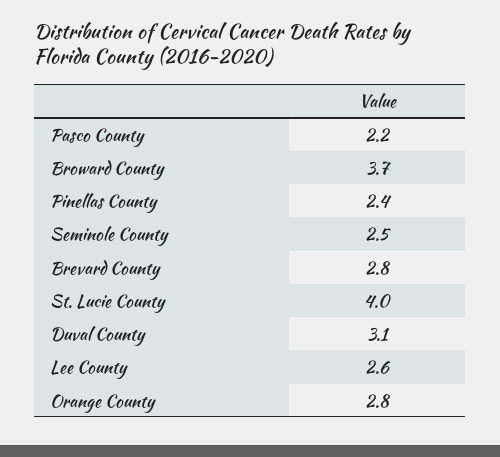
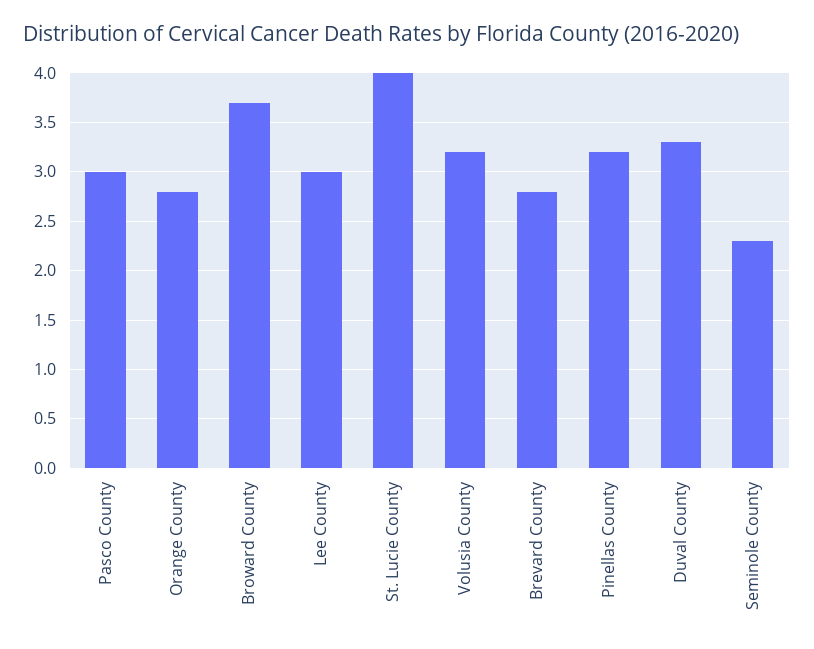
Pasco County: 2.2 -> 3
Pinellas County: 2.4 -> 3.2
Seminole County: 2.5 -> 2.3
Duval County: 3.1 -> 3.3
Lee County: 2.6 -> 3
Volusia County: none -> 3.2

